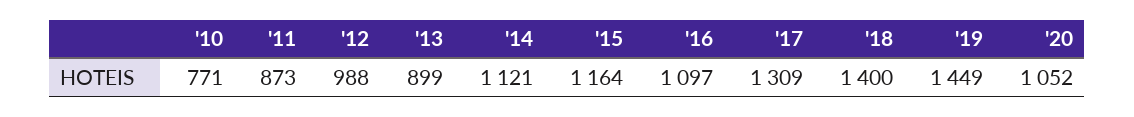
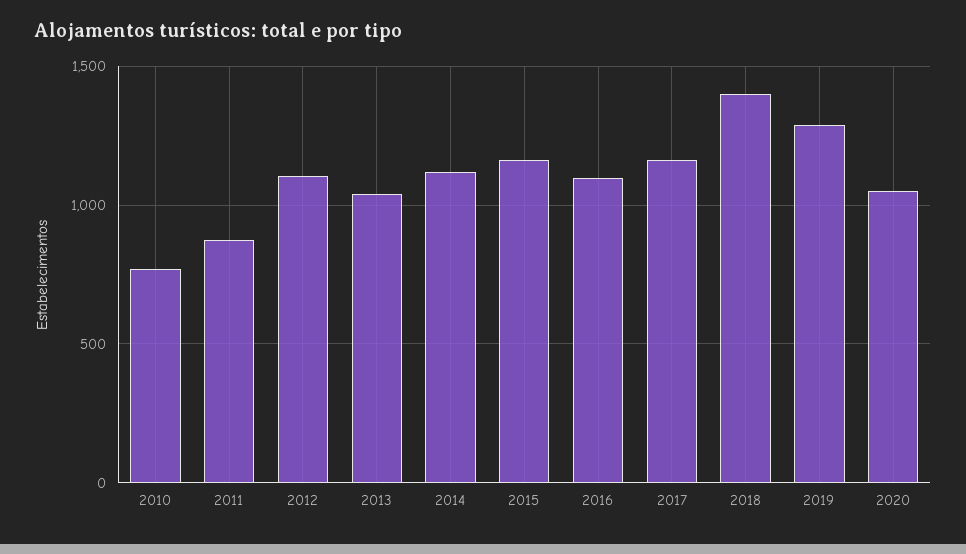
'12: 988 -> 1100
'13: 899 -> 1050
'17: 1309 -> 1150
'19: 1449 -> 1300

